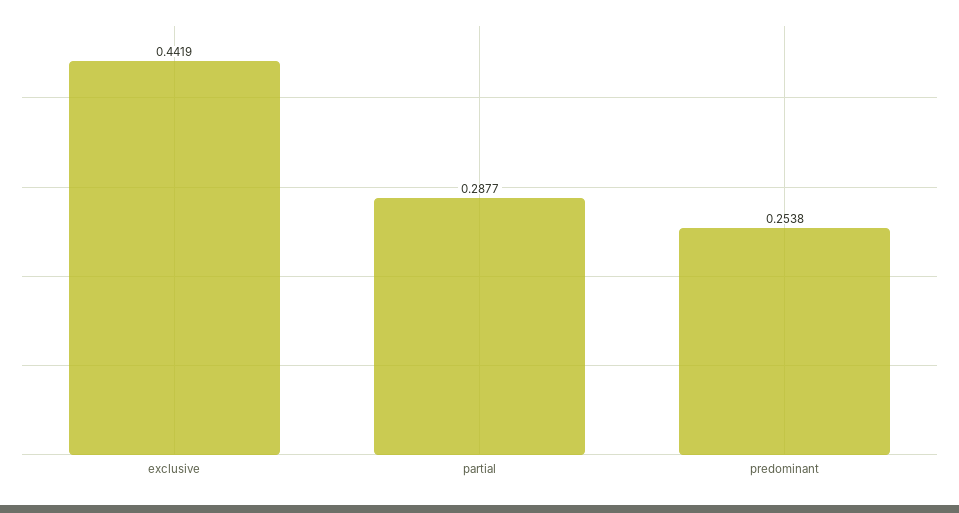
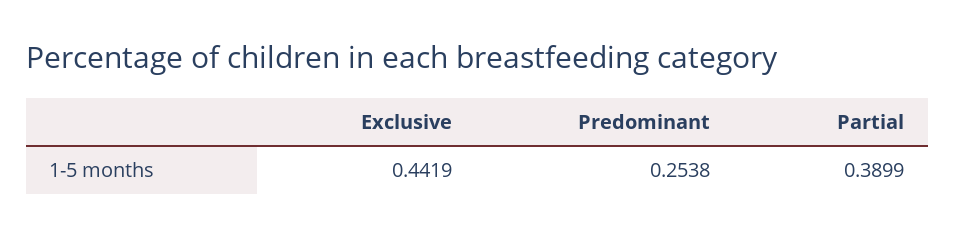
partial: 0.2877 -> 0.3899

